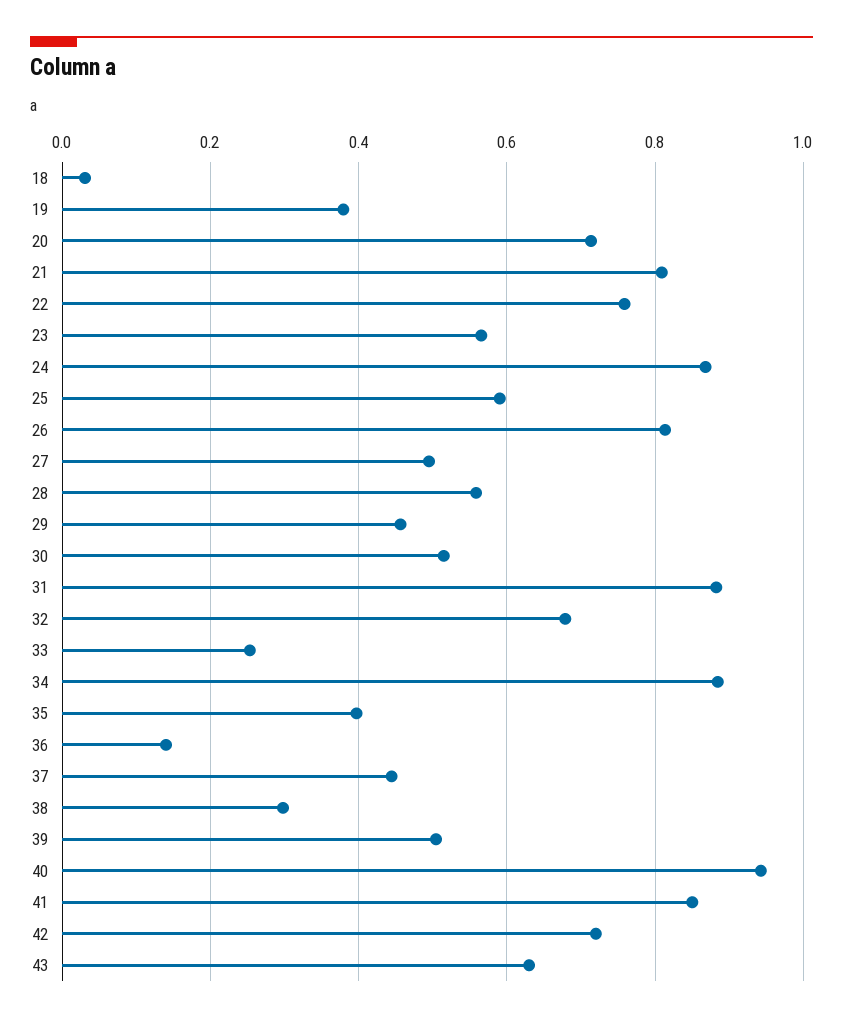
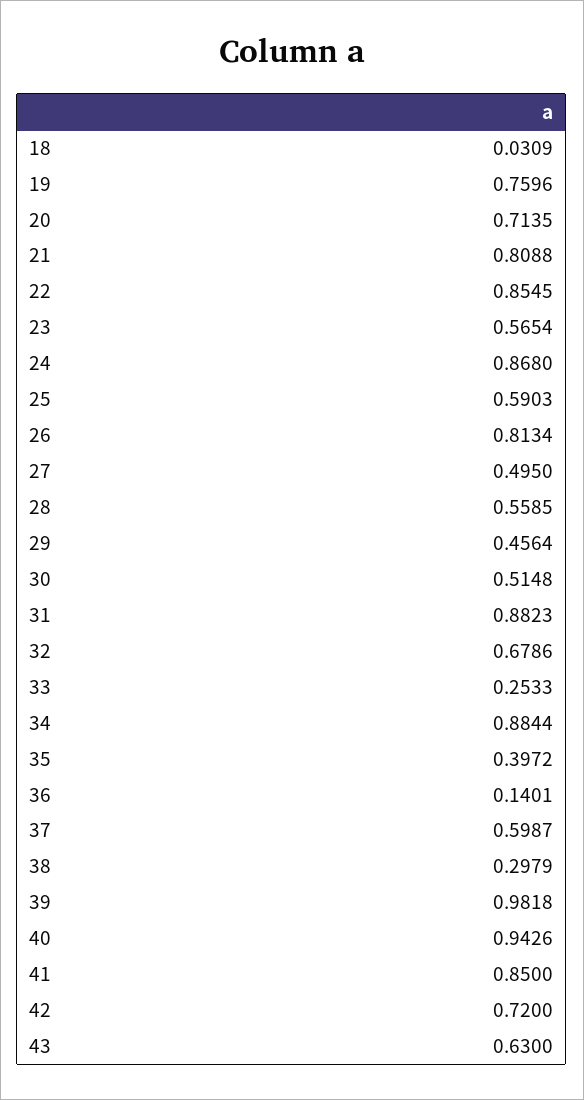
19: 0.38 -> 0.7596
22: 0.76 -> 0.8545
37: 0.44 -> 0.5987
39: 0.5 -> 0.9818

